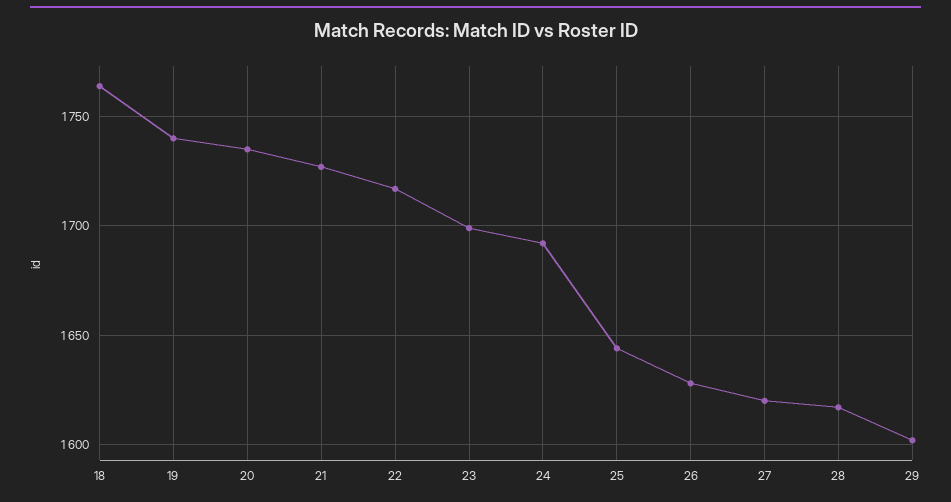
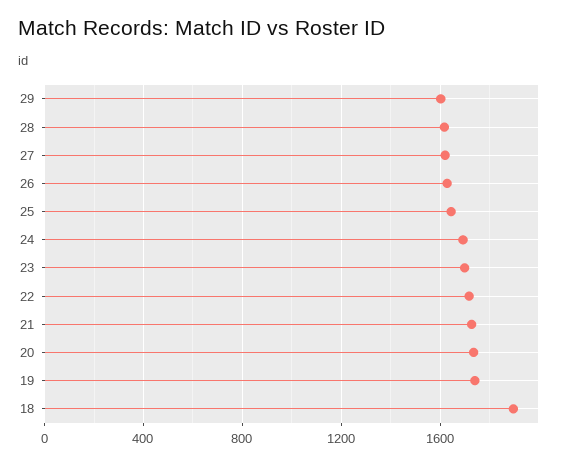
18: 1765 -> 1900

